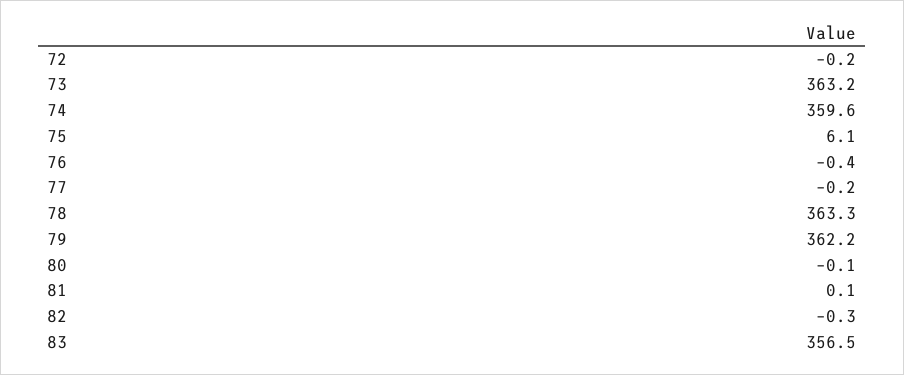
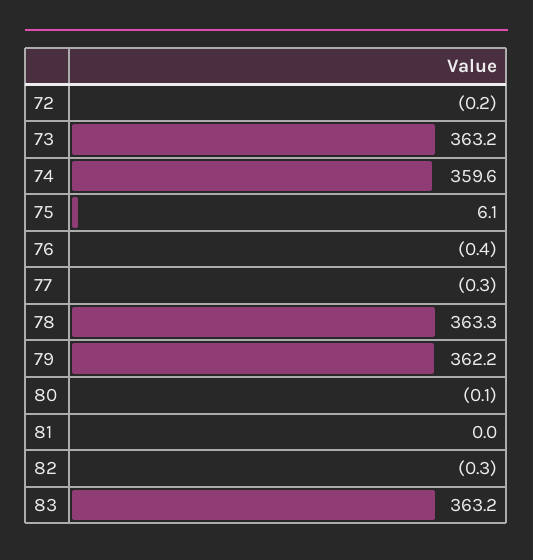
77: -0.2 -> -0.3
81: 0.1 -> 0
83: 356.5 -> 363.2

